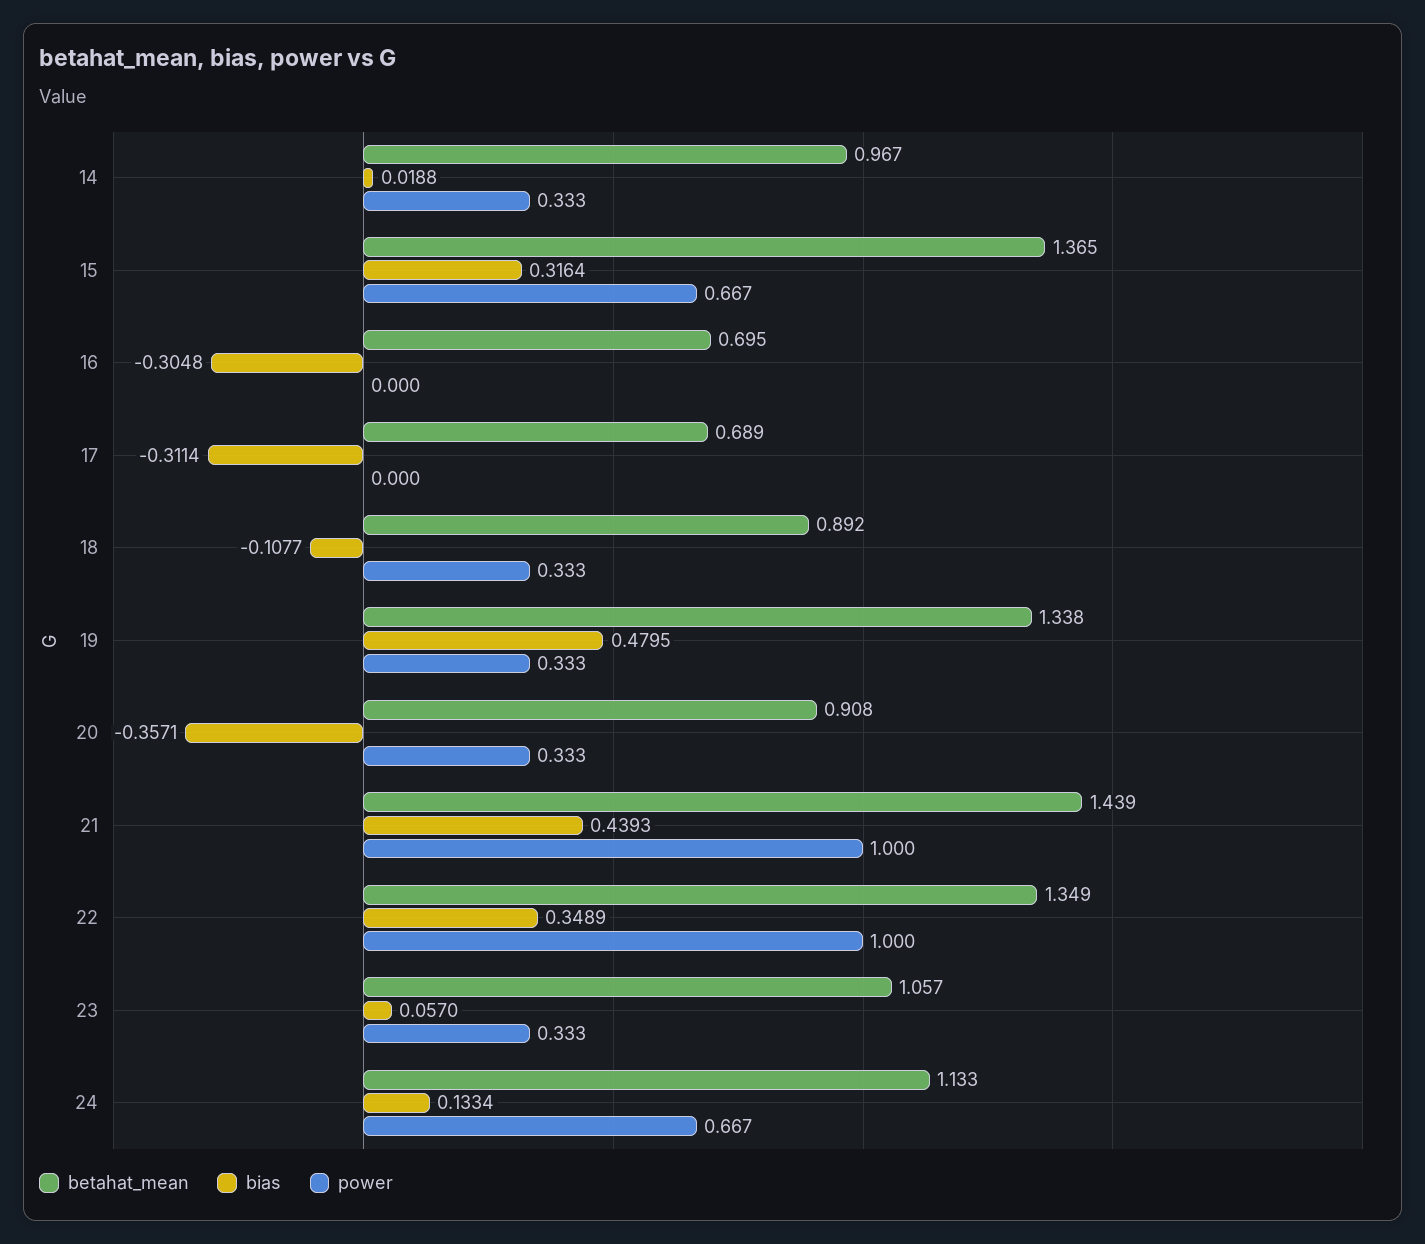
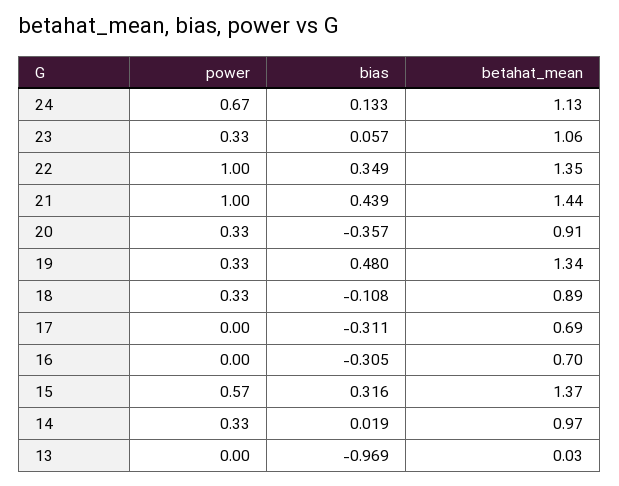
power, 15: 0.667 -> 0.57
power, 13: none -> 0
bias, 13: none -> -0.969
betahat_mean, 13: none -> 0.03

